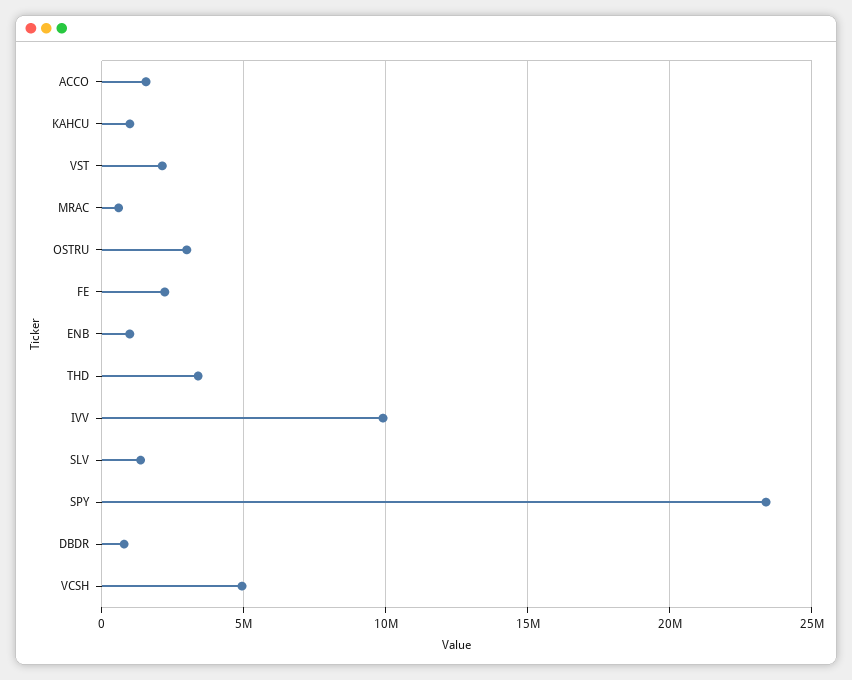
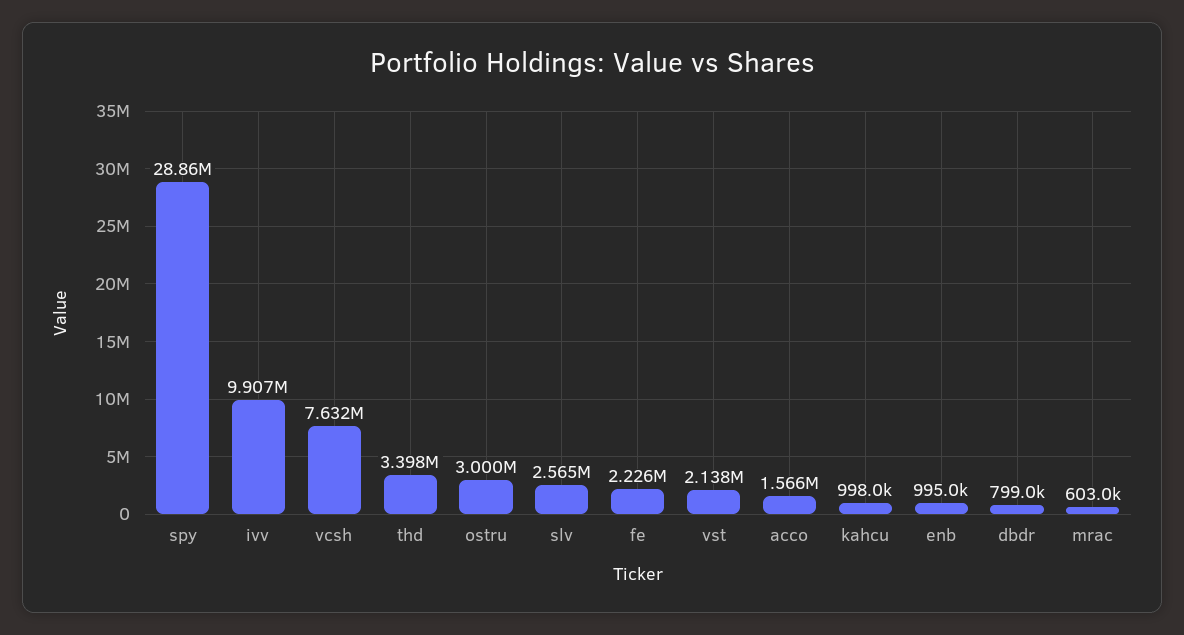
SLV: 1500000 -> 2565000
SPY: 23500000 -> 28860000
VCSH: 5000000 -> 7632000

